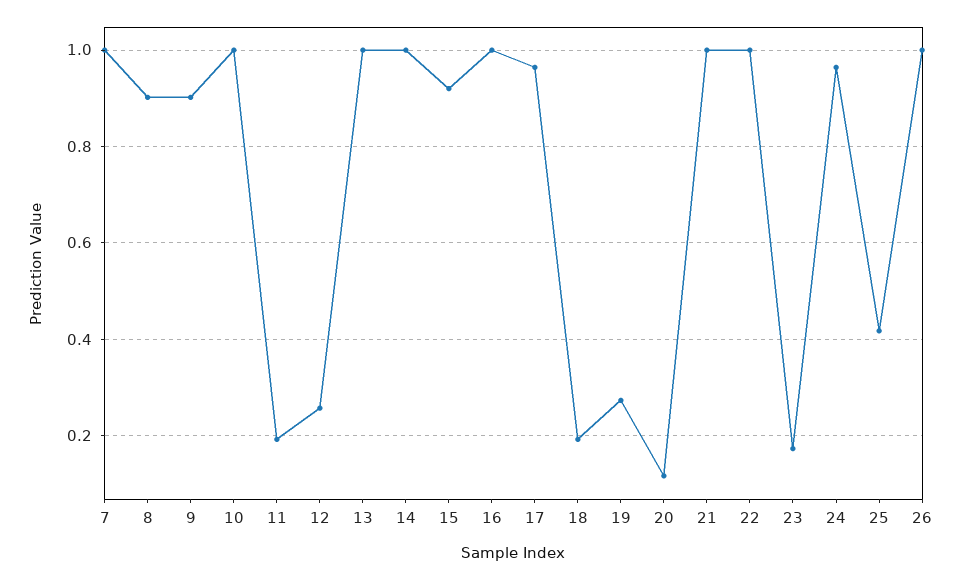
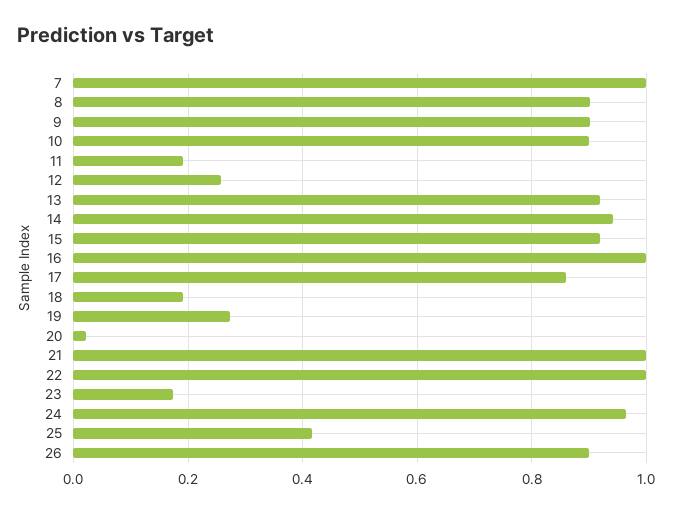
10: 1 -> 0.9
13: 1 -> 0.92
14: 1 -> 0.94
17: 0.96 -> 0.86
20: 0.12 -> 0.02
26: 1 -> 0.9

